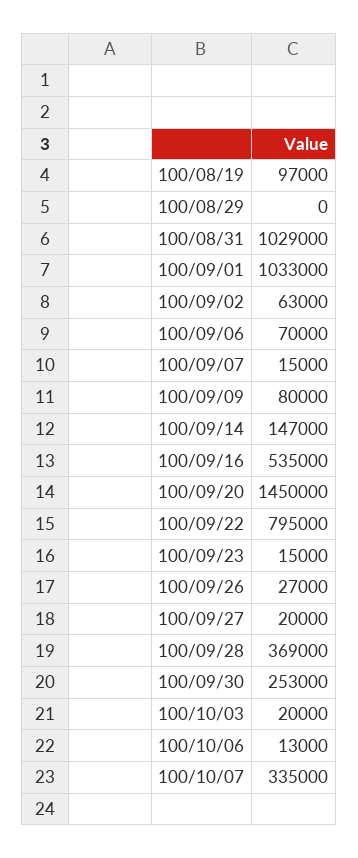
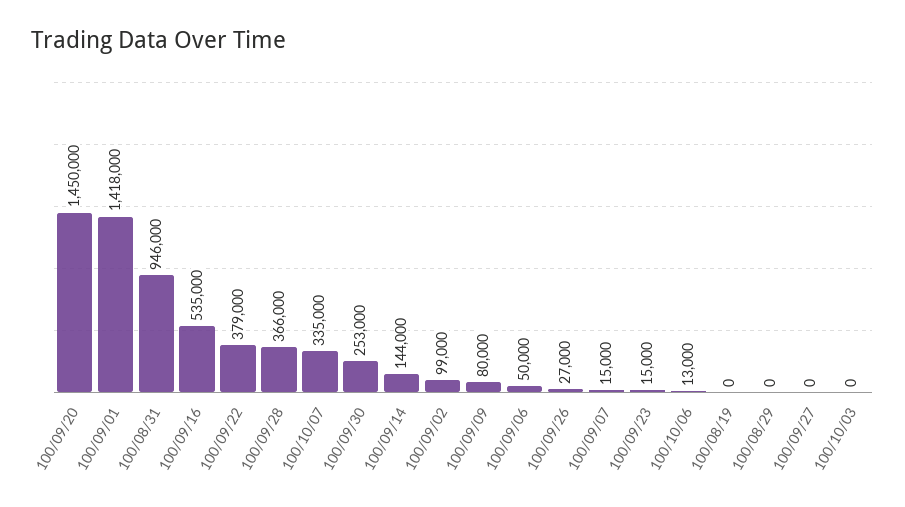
100/08/19: 97000 -> 0
100/08/31: 1029000 -> 946000
100/09/01: 1033000 -> 1418000
100/09/02: 63000 -> 99000
100/09/06: 70000 -> 50000
100/09/14: 147000 -> 144000
100/09/22: 795000 -> 379000
100/09/27: 20000 -> 0
100/09/28: 369000 -> 366000
100/10/03: 20000 -> 0

